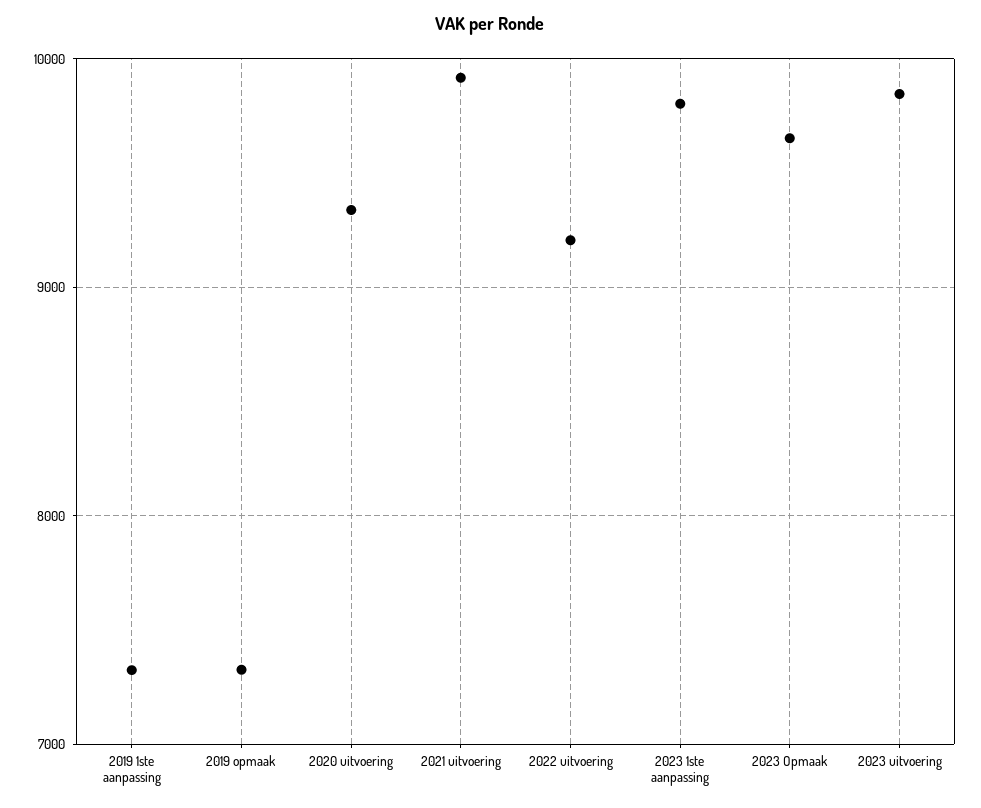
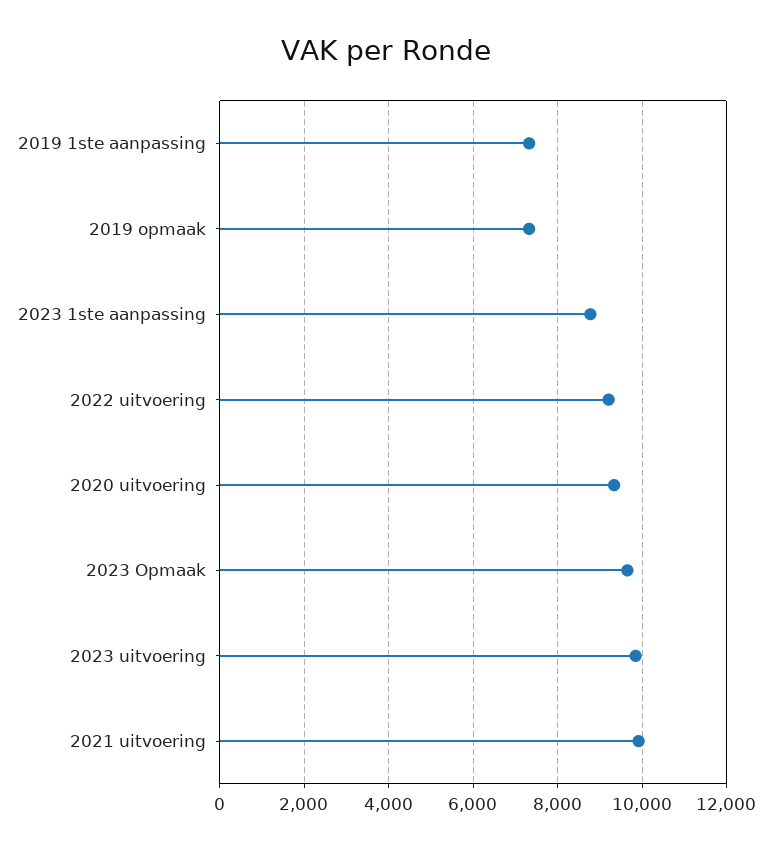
2023 1ste aanpassing: 9800 -> 8800

